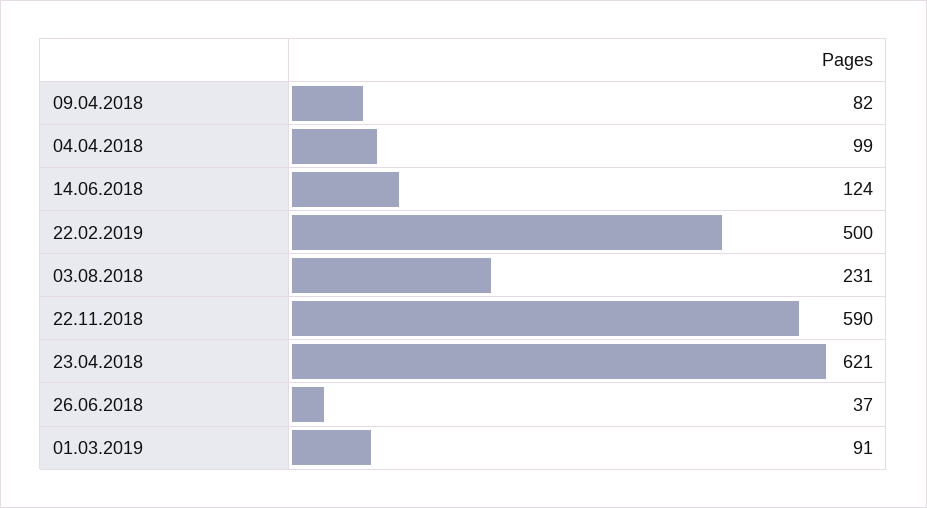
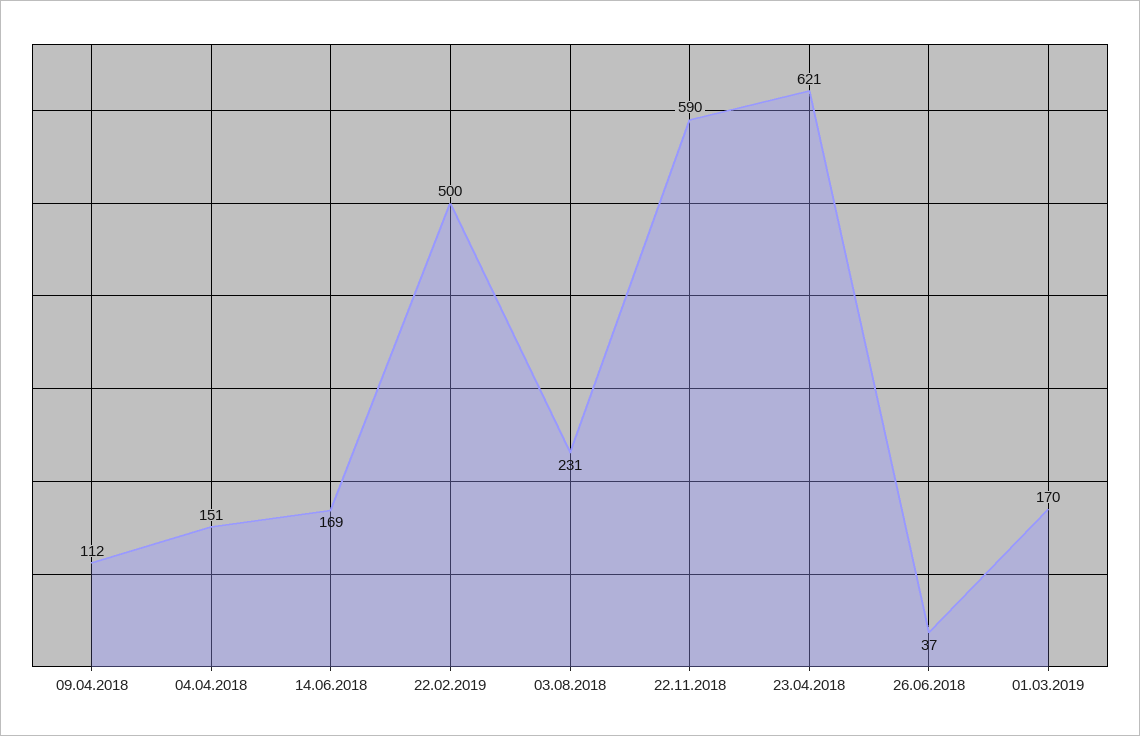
09.04.2018: 82 -> 112
04.04.2018: 99 -> 151
14.06.2018: 124 -> 169
01.03.2019: 91 -> 170

